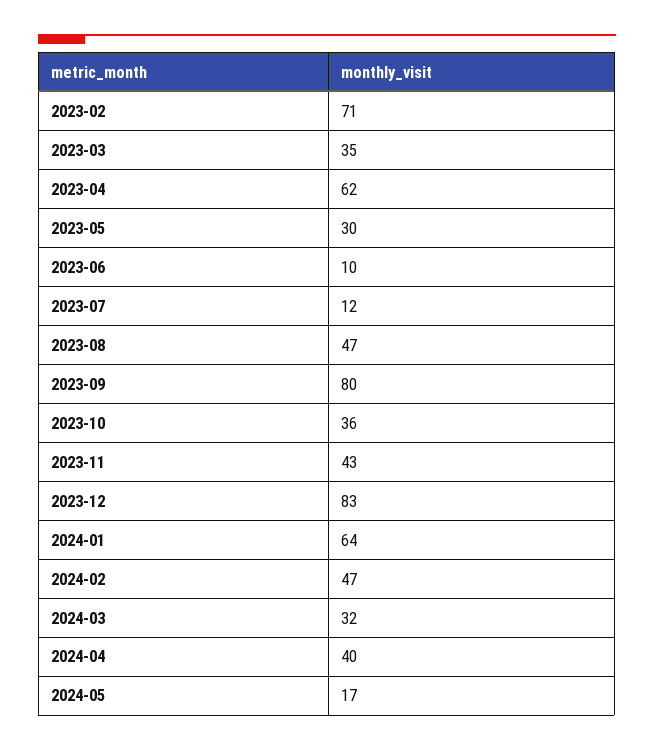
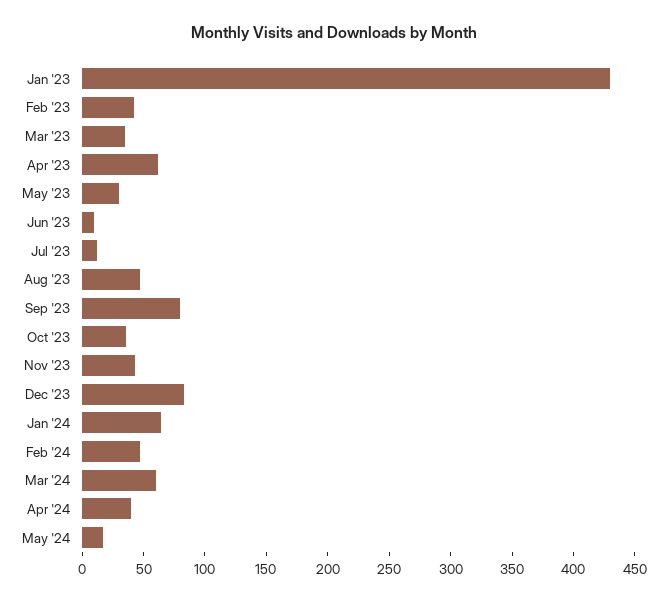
2023-02: 71 -> 40
2024-03: 32 -> 60
Jan '23: none -> 430

